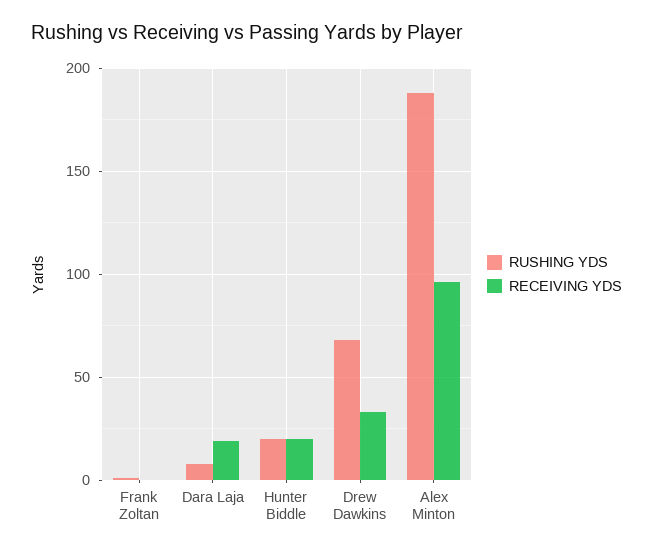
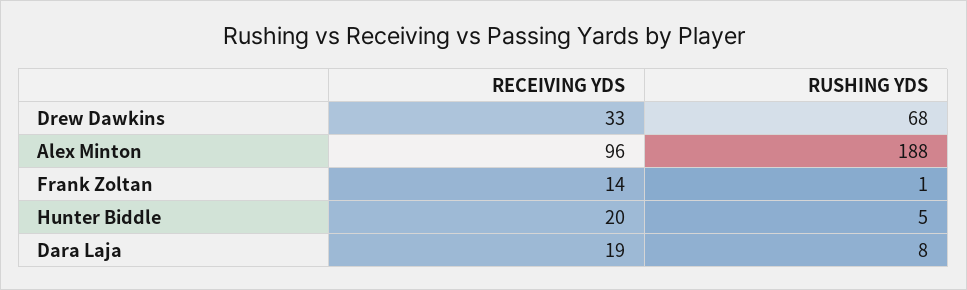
RECEIVING YDS, Frank Zoltan: 0 -> 14
RUSHING YDS, Hunter Biddle: 20 -> 5

